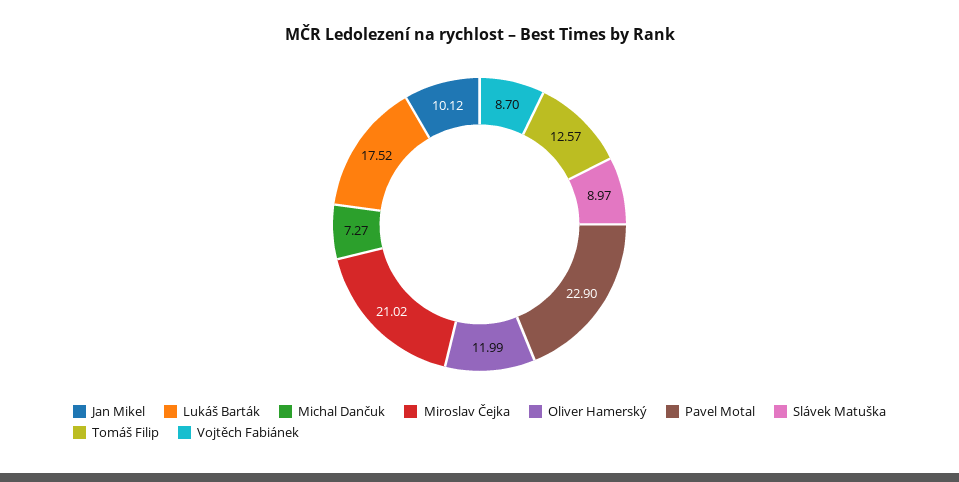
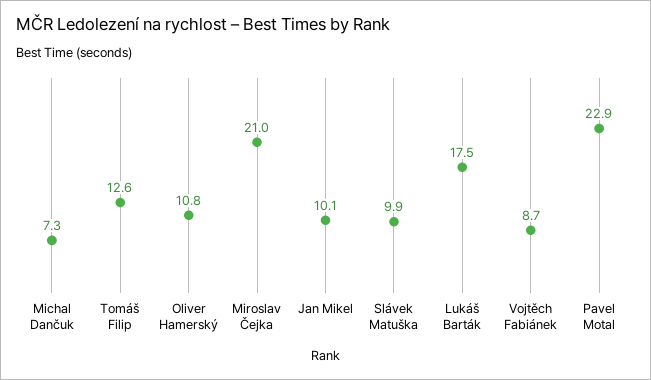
Oliver Hamerský: 11.99 -> 10.8
Slávek Matuška: 8.97 -> 9.9

